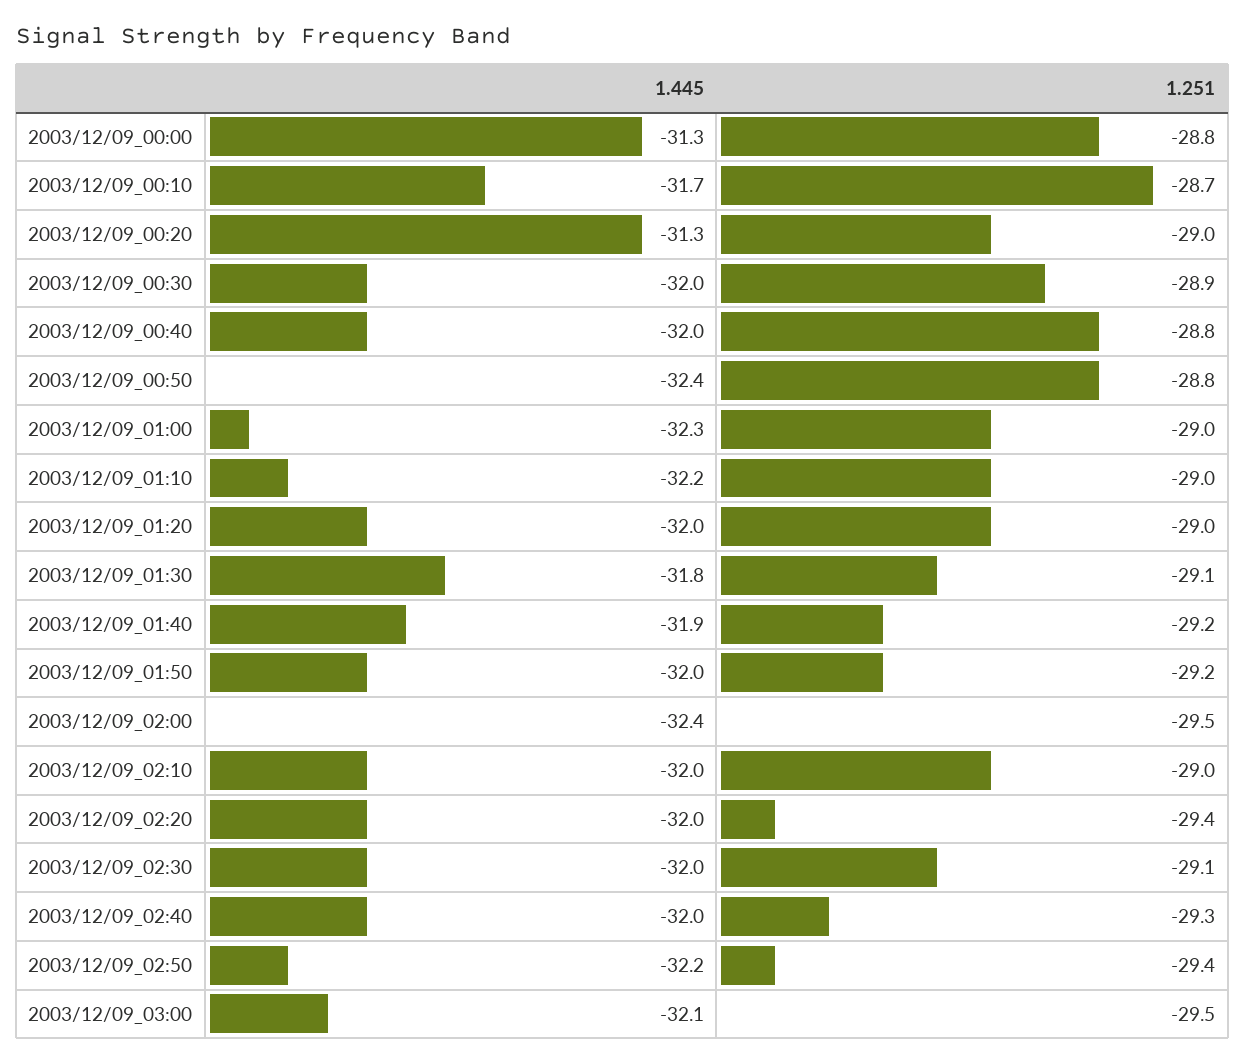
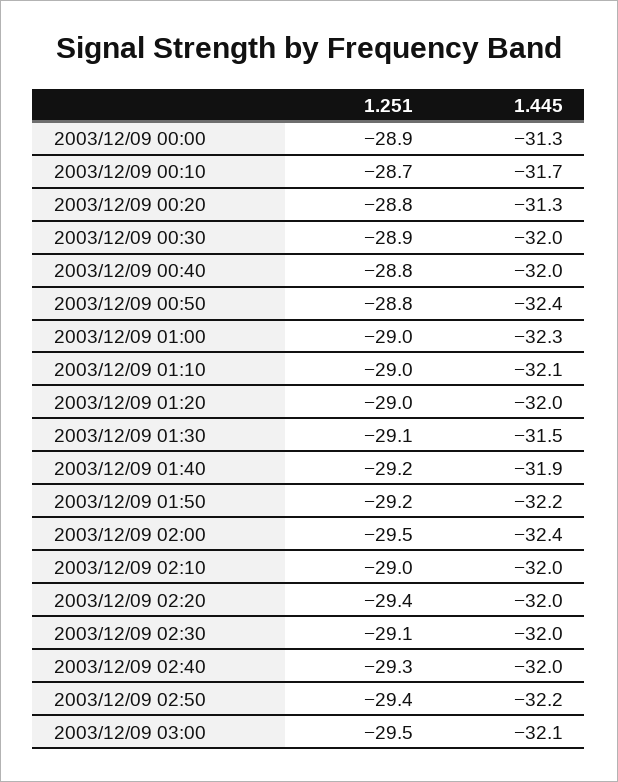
1.251, 2003/12/09_00:00: -28.8 -> -28.9
1.251, 2003/12/09_00:20: -29 -> -28.8
1.445, 2003/12/09_01:10: -32.2 -> -32.1
1.445, 2003/12/09_01:30: -31.8 -> -31.5
1.445, 2003/12/09_01:50: -32 -> -32.2

